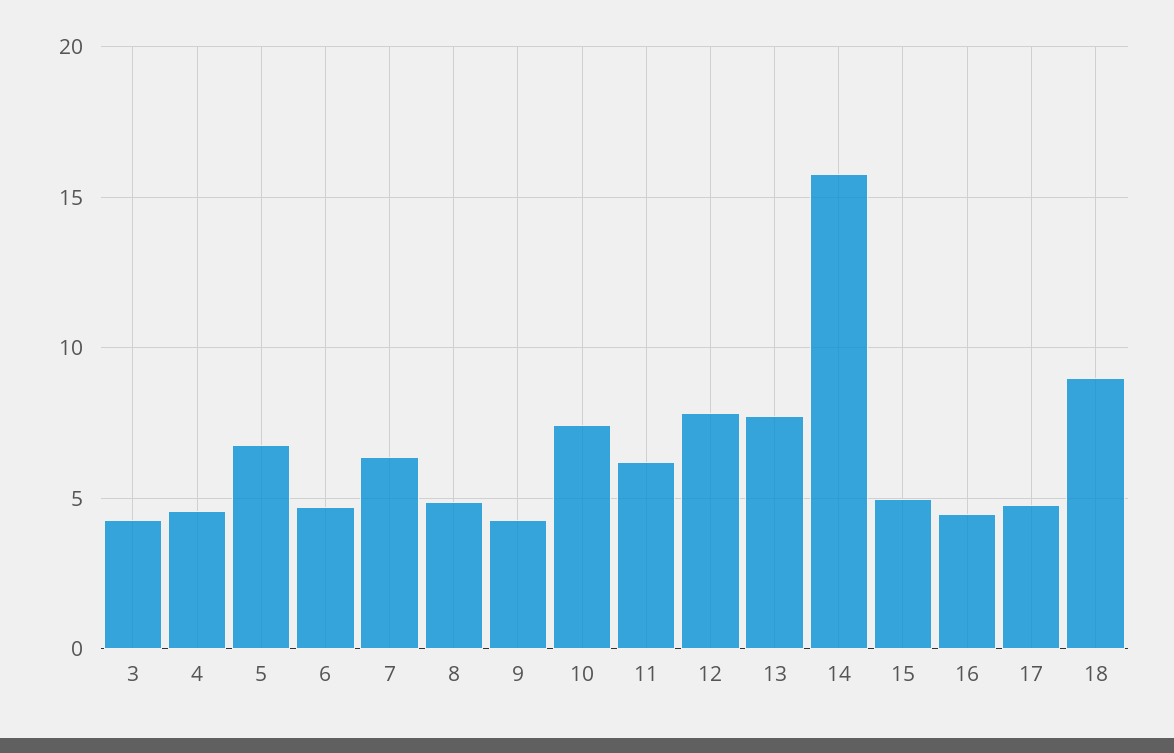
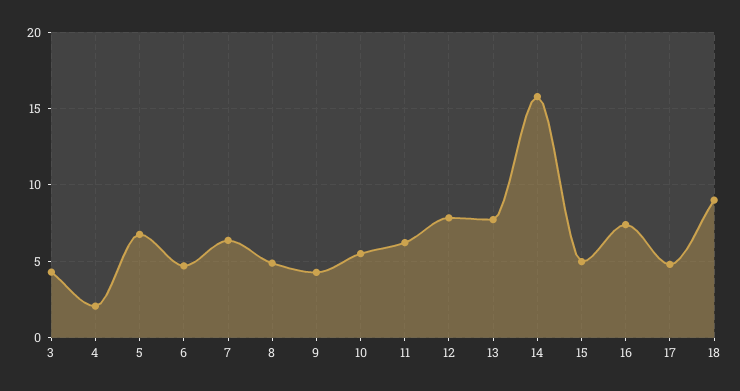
4: 4.5 -> 2
10: 7.5 -> 5.5
16: 4.5 -> 7.5

